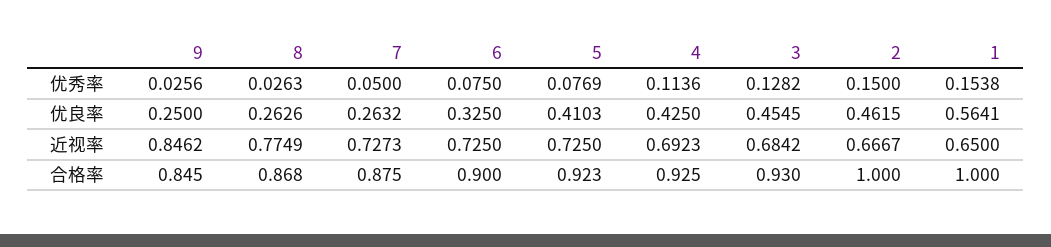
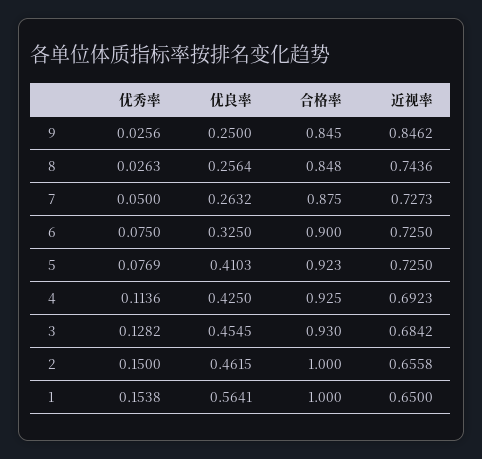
8, 优良率: 0.2626 -> 0.2564
8, 近视率: 0.7749 -> 0.7436
2, 近视率: 0.6667 -> 0.6558
8, 合格率: 0.868 -> 0.848

